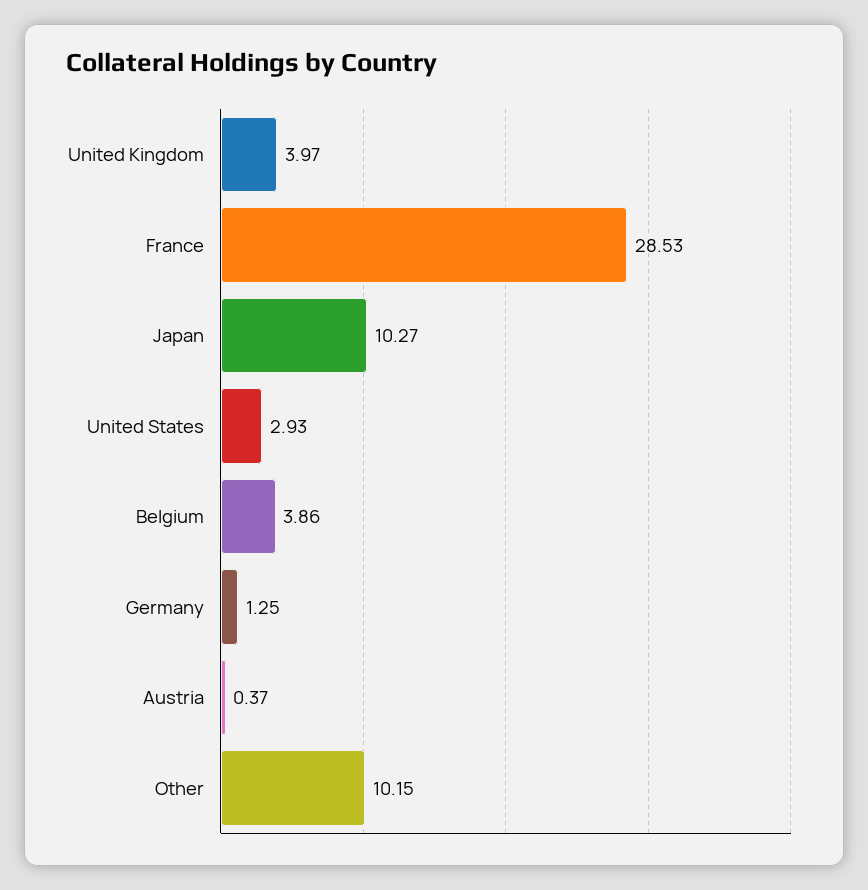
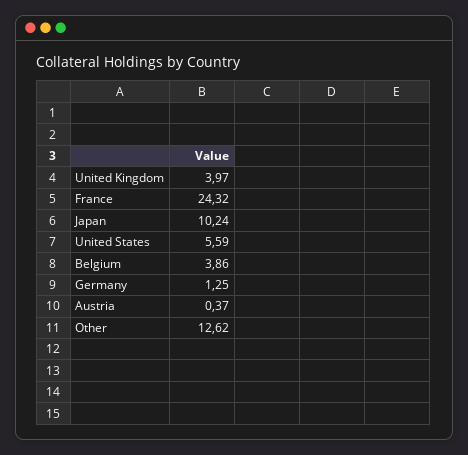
France: 28.53 -> 24.32
Japan: 10.27 -> 10.24
United States: 2.93 -> 5.59
Other: 10.15 -> 12.62

